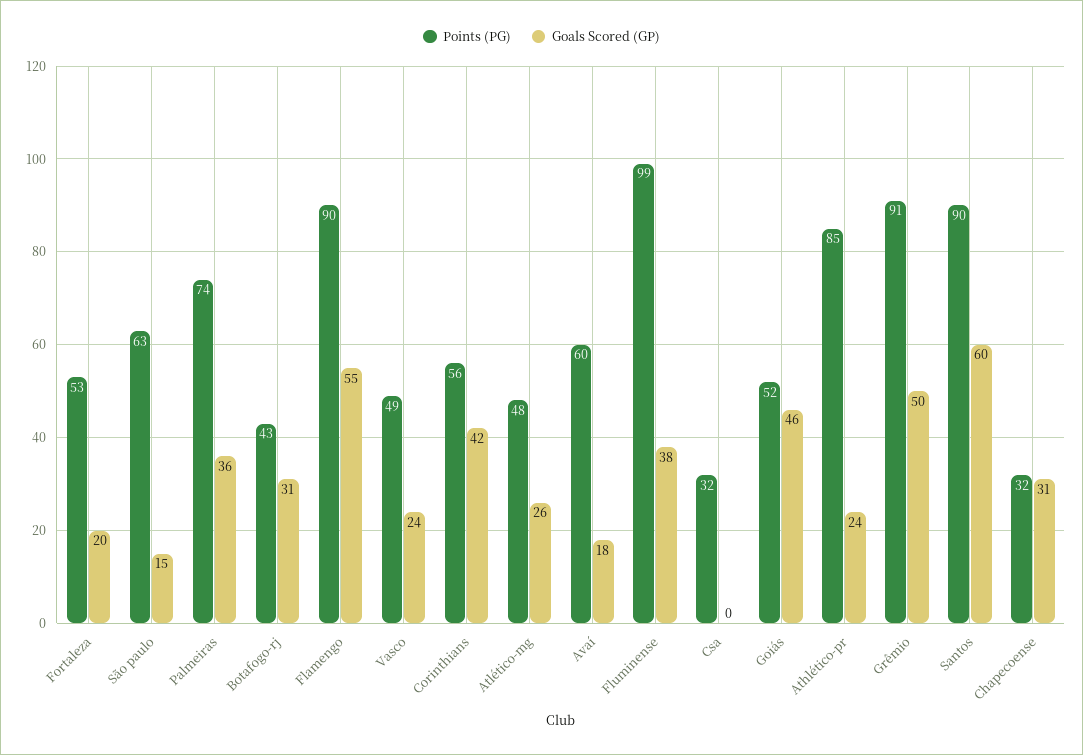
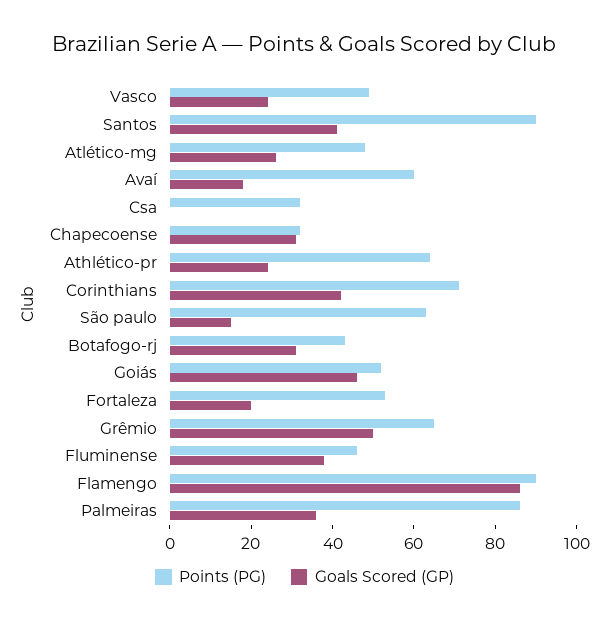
Points (PG), Palmeiras: 74 -> 85
Goals Scored (GP), Flamengo: 55 -> 85
Points (PG), Corinthians: 56 -> 70
Points (PG), Fluminense: 99 -> 45
Points (PG), Athlético-pr: 85 -> 65
Points (PG), Grêmio: 91 -> 65
Goals Scored (GP), Santos: 60 -> 40

